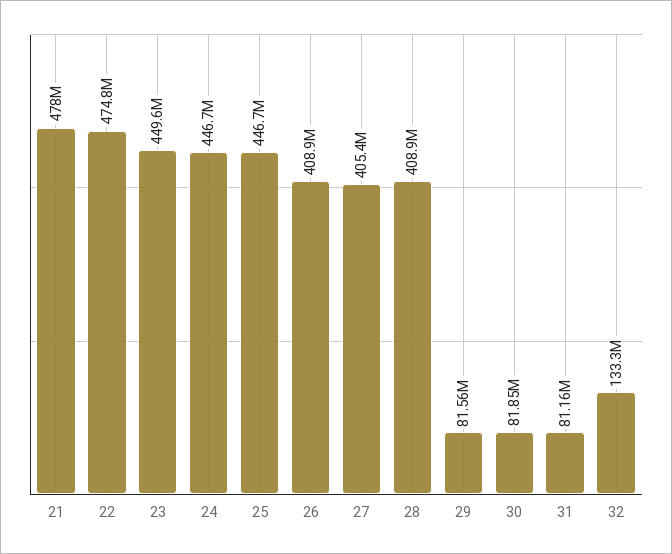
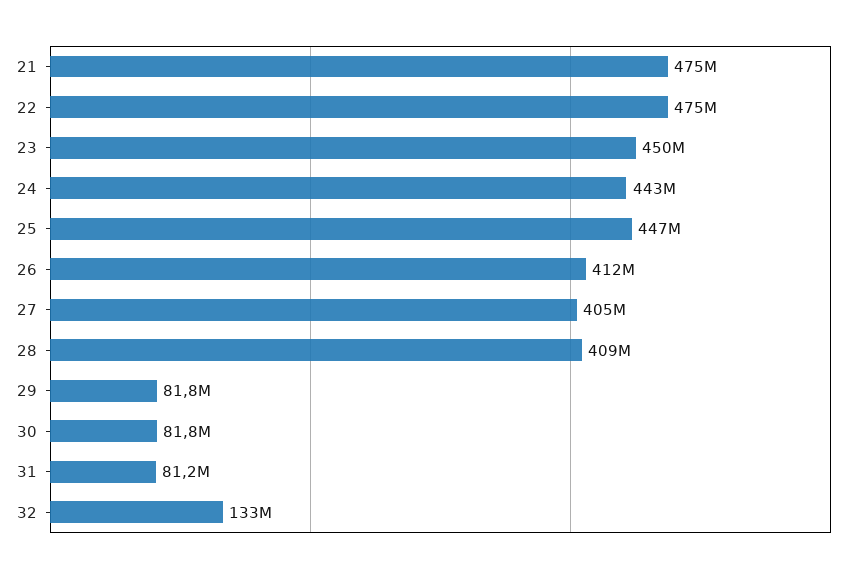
21: 478000000 -> 475000000
24: 446700000 -> 443000000
26: 408900000 -> 412000000
29: 81560000 -> 81800000

